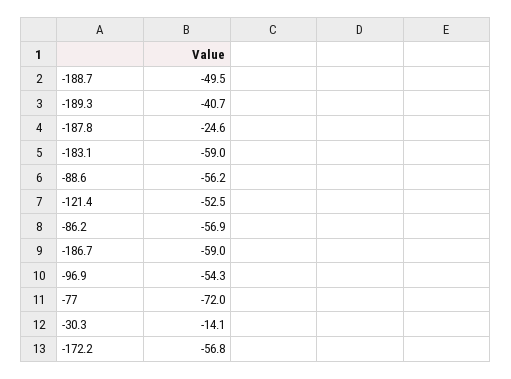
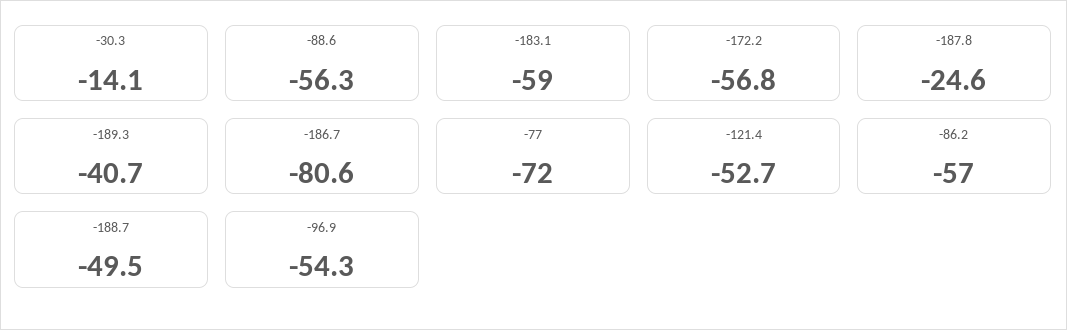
-88.6: -56.2 -> -56.3
-121.4: -52.5 -> -52.7
-86.2: -56.9 -> -57
-186.7: -59 -> -80.6

